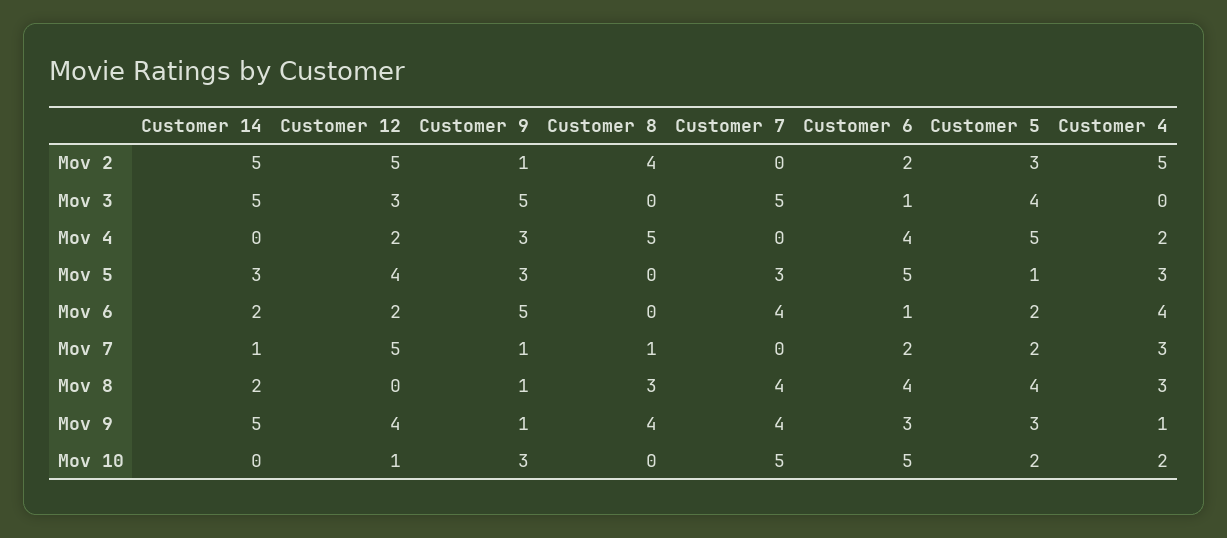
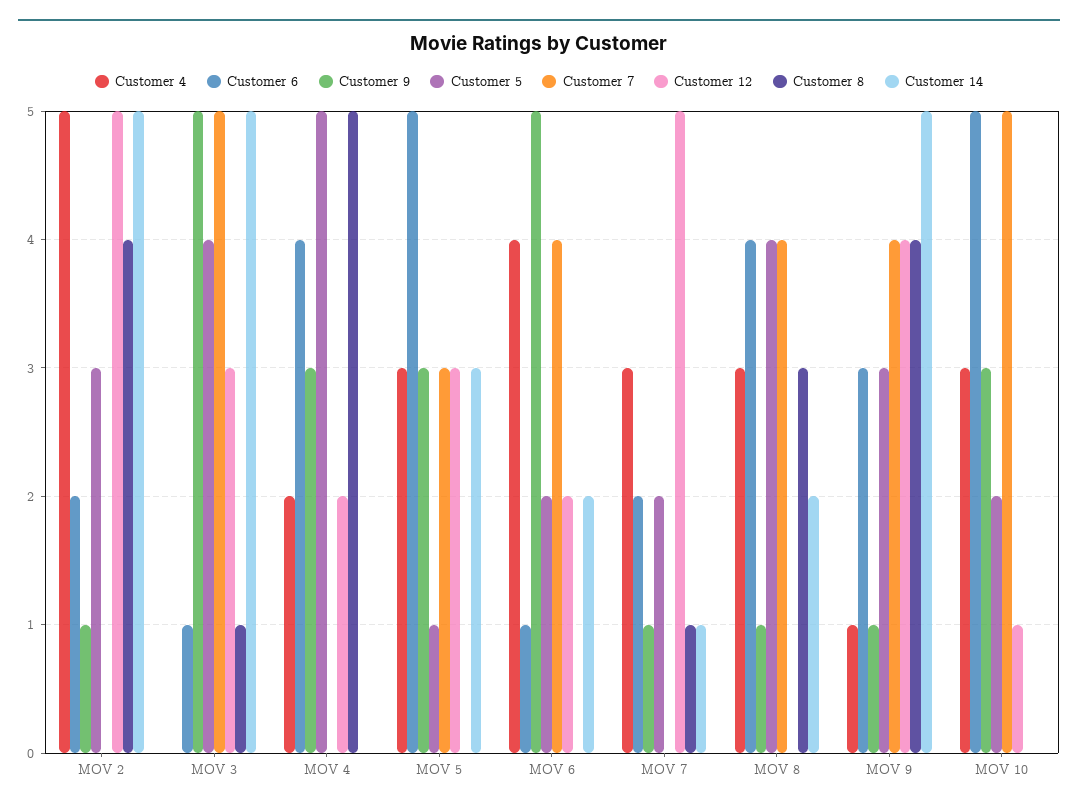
Customer 8, Mov 3: 0 -> 1
Customer 12, Mov 5: 4 -> 3
Customer 4, Mov 10: 2 -> 3

